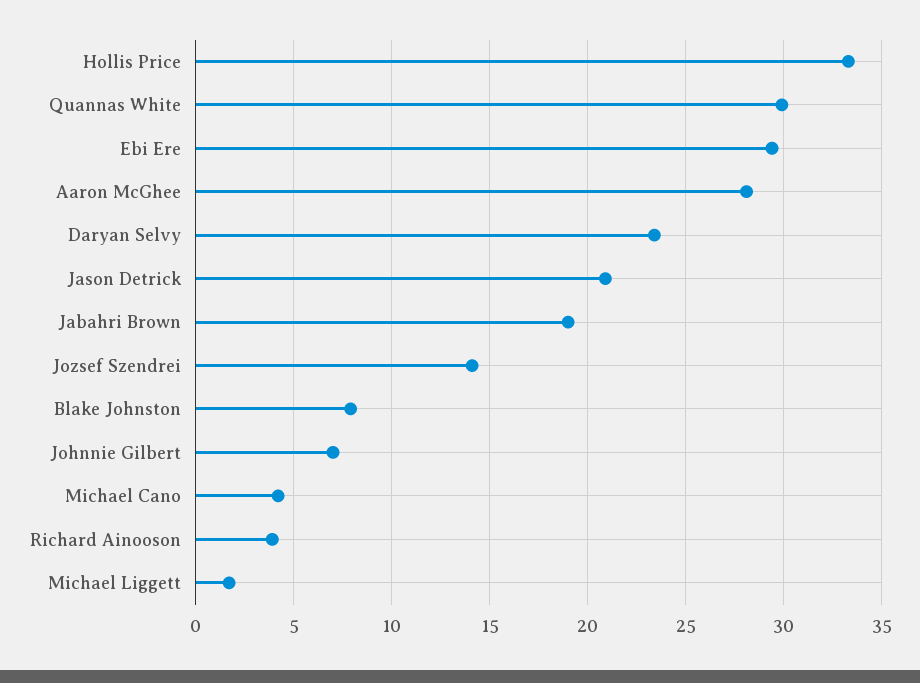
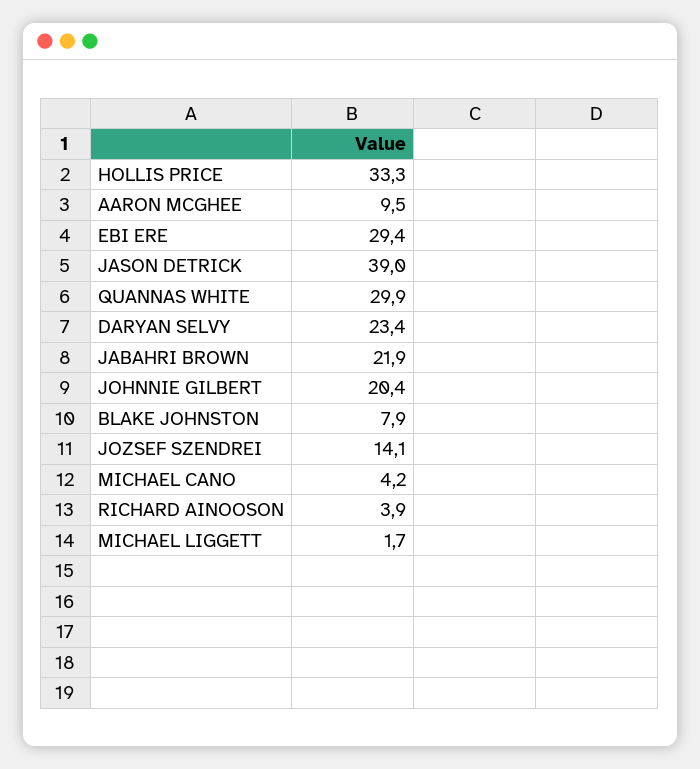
Aaron McGhee: 28 -> 9.5
Jason Detrick: 21 -> 39
Jabahri Brown: 19 -> 21.9
Johnnie Gilbert: 7 -> 20.4

